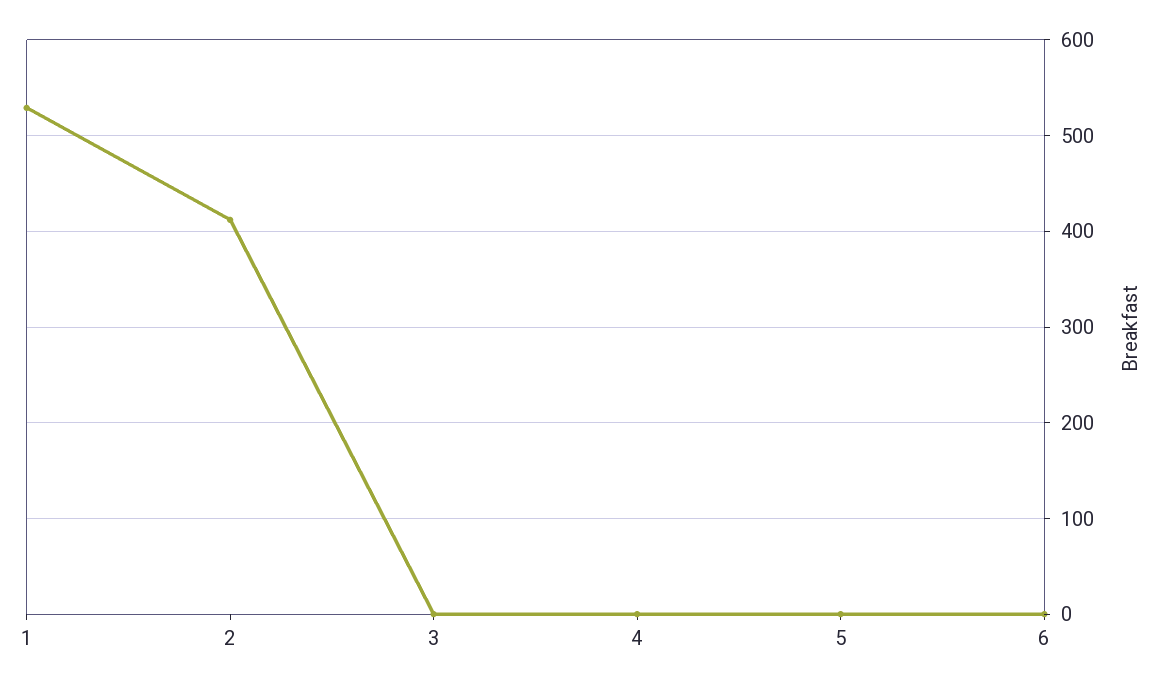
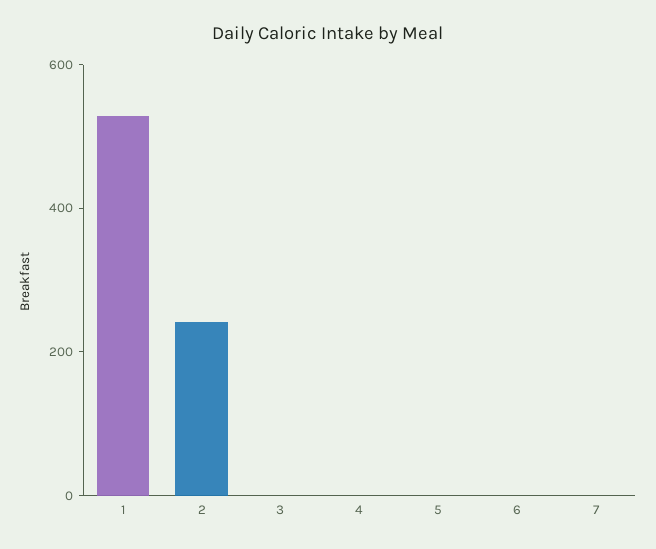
2: 410 -> 250
7: none -> 0

